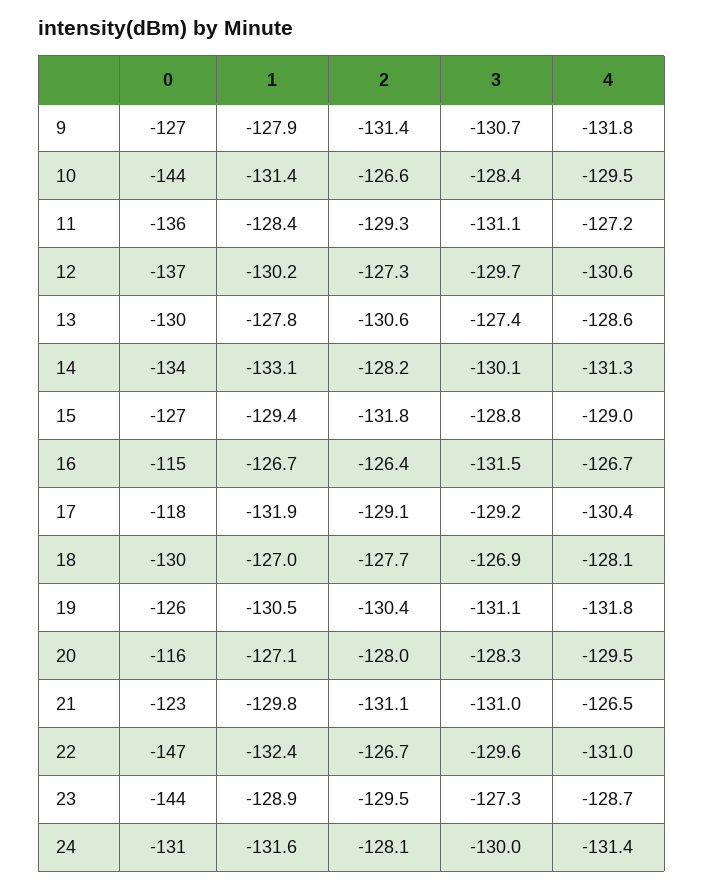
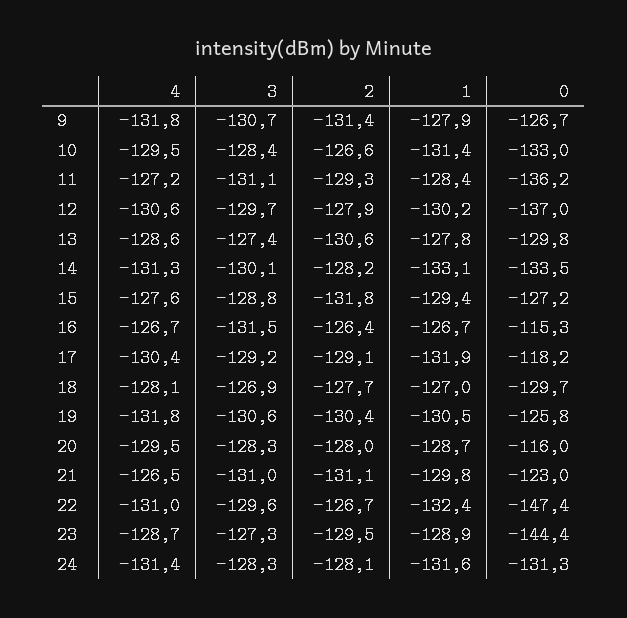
0, 10: -144 -> -133
2, 12: -127.3 -> -127.9
4, 15: -129 -> -127.6
3, 19: -131.1 -> -130.6
1, 20: -127.1 -> -128.7
3, 24: -130 -> -128.3

